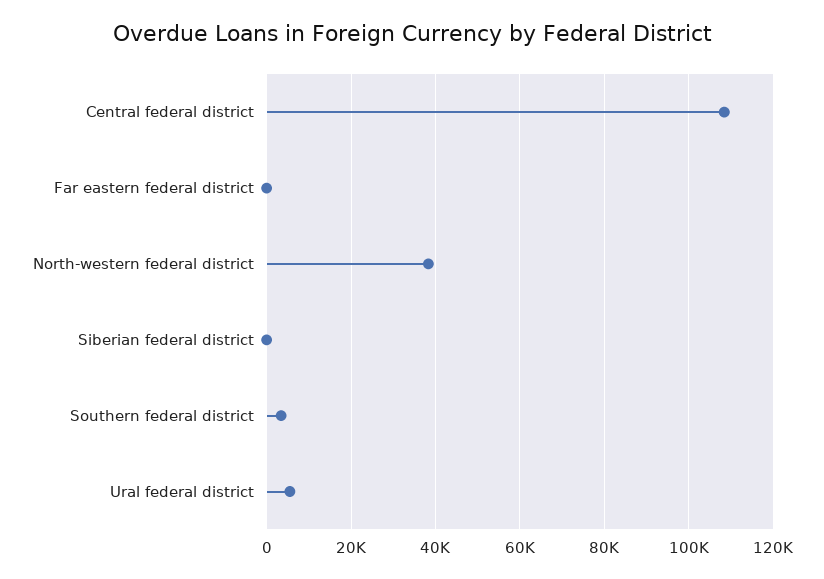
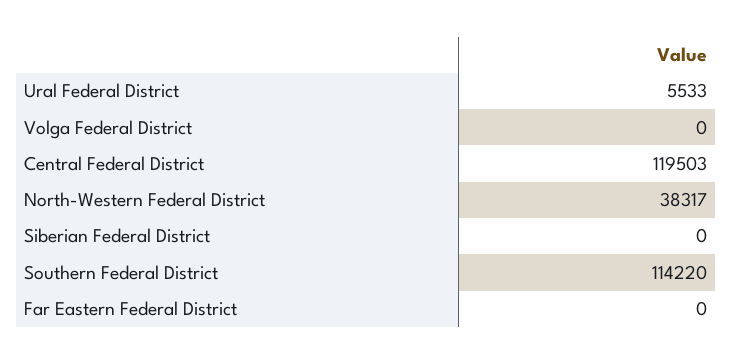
Central federal district: 108000 -> 119503
Southern federal district: 4000 -> 114220
Volga Federal District: none -> 0

